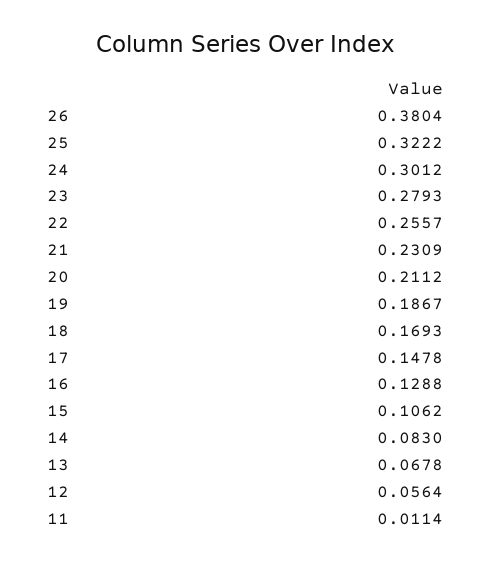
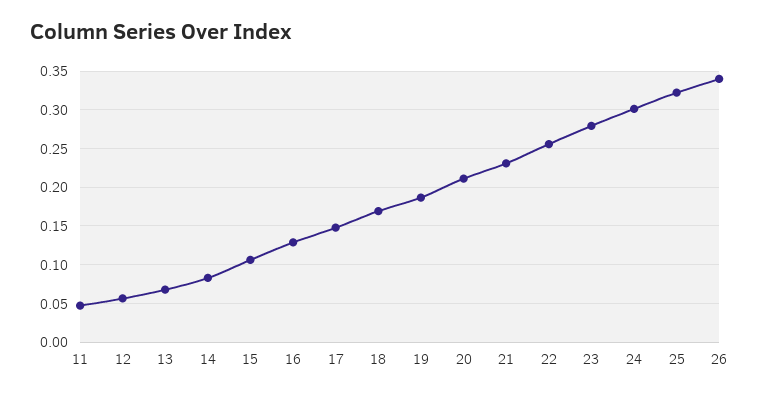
26: 0.3804 -> 0.34
11: 0.0114 -> 0.05

